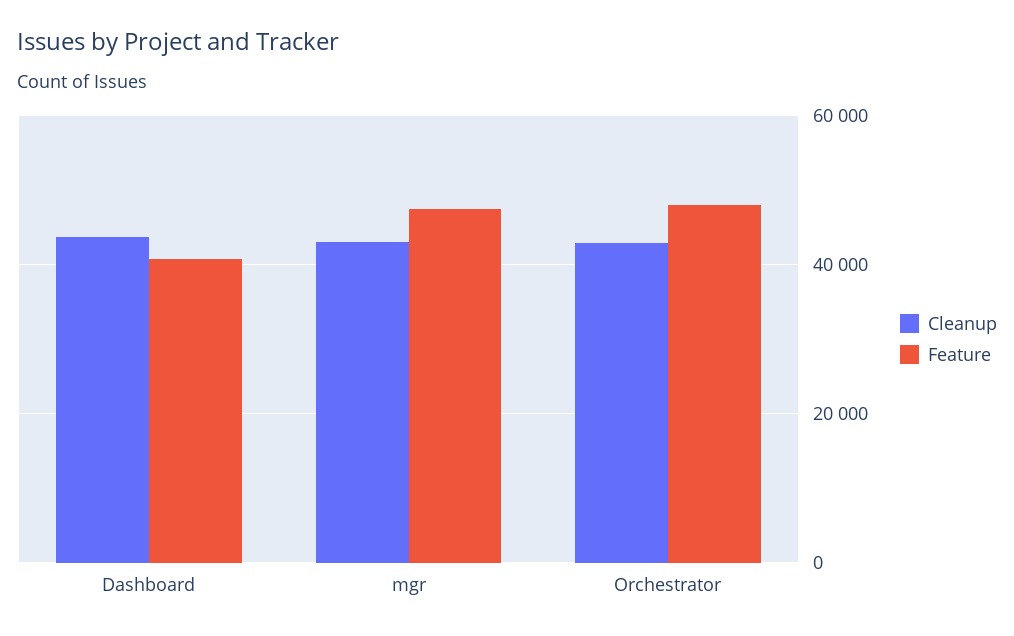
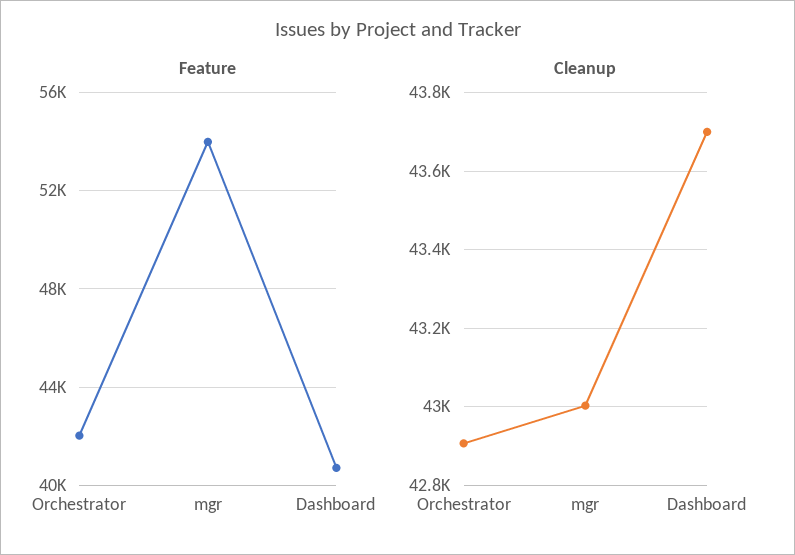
Feature, mgr: 48000 -> 54000
Feature, Orchestrator: 48000 -> 42000

